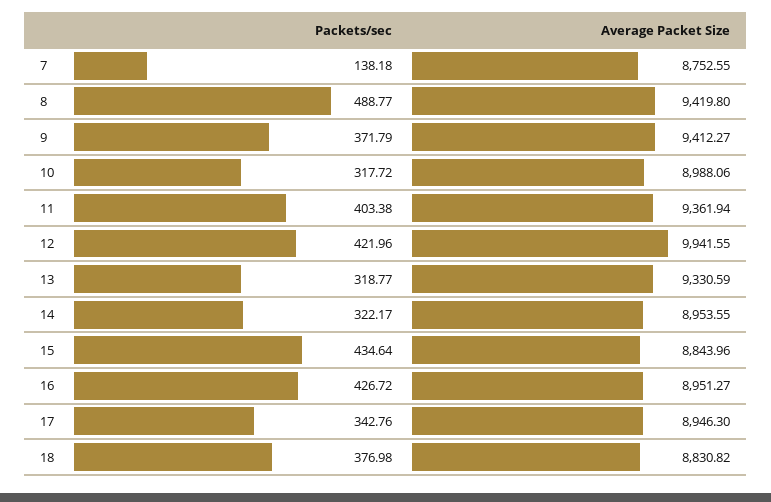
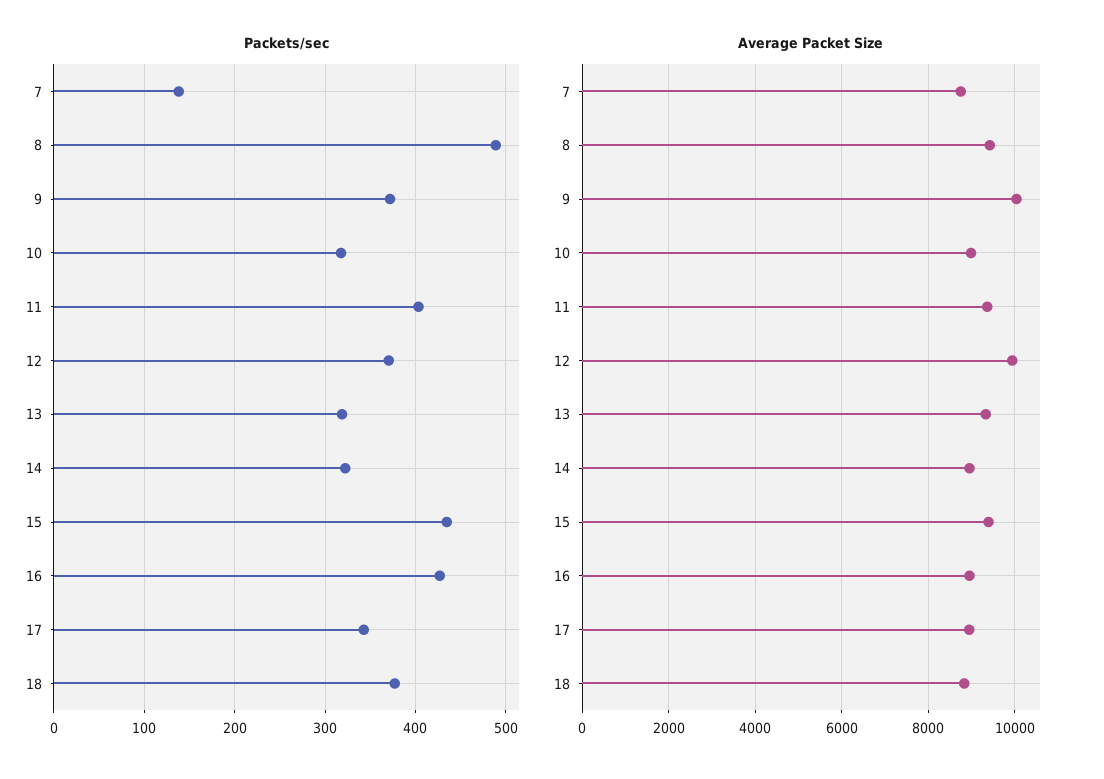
Average Packet Size, 9: 9412.27 -> 10000
Packets/sec, 12: 421.96 -> 370
Average Packet Size, 15: 8843.96 -> 9400

